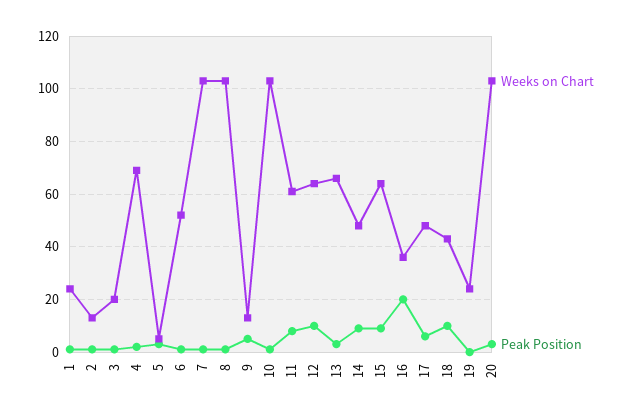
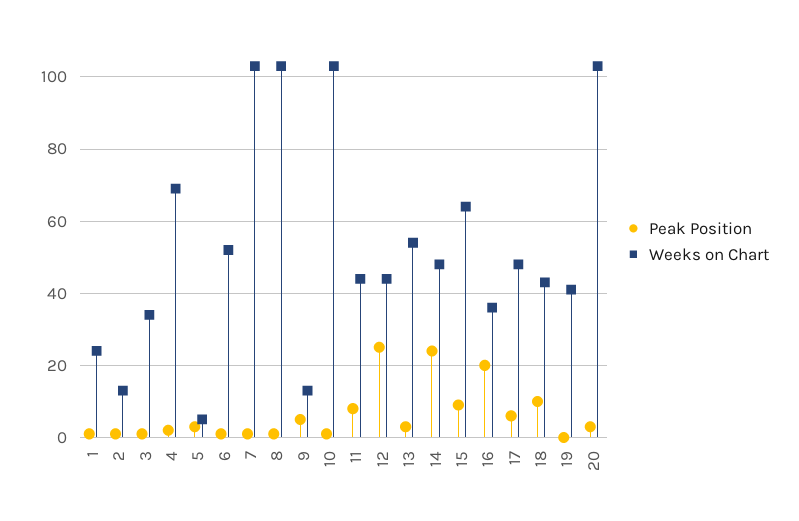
Weeks on Chart, 3: 20 -> 35
Weeks on Chart, 11: 60 -> 45
Weeks on Chart, 12: 65 -> 45
Peak Position, 12: 10 -> 25
Weeks on Chart, 13: 65 -> 55
Peak Position, 14: 10 -> 25
Weeks on Chart, 19: 25 -> 40

